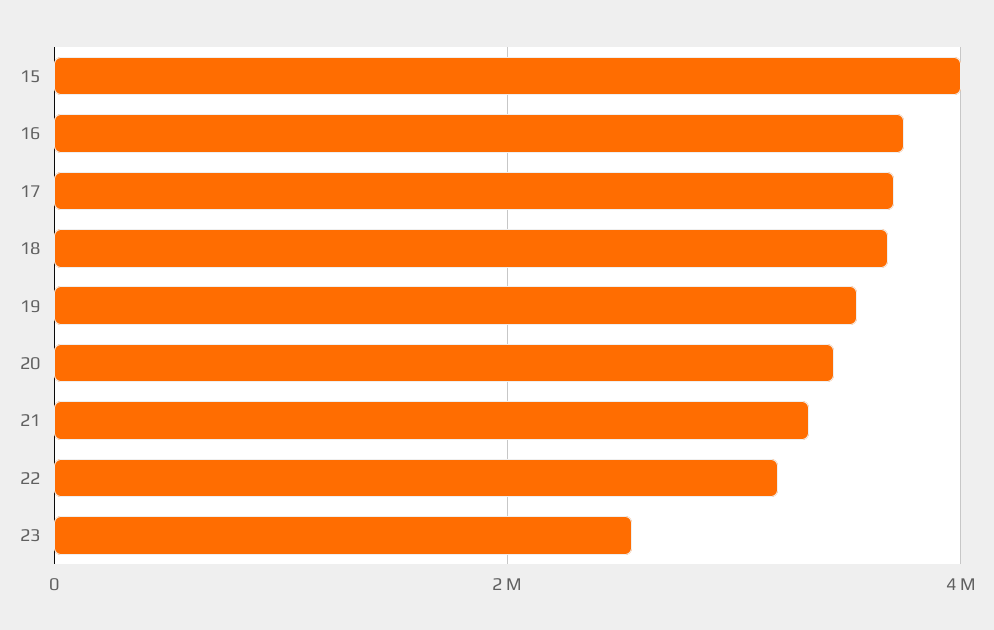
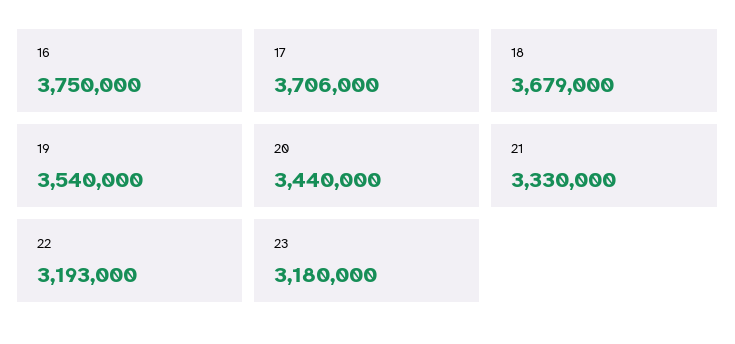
15: 4000000 -> none
23: 2600000 -> 3180000

